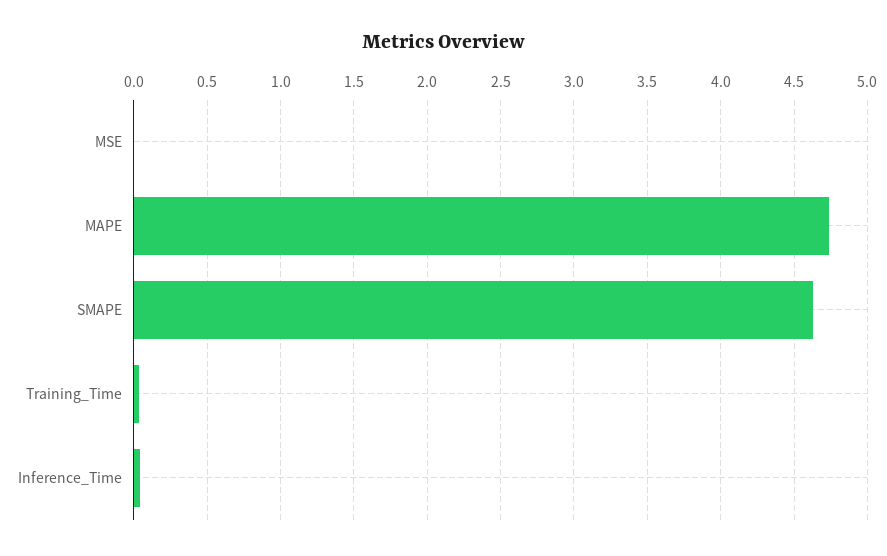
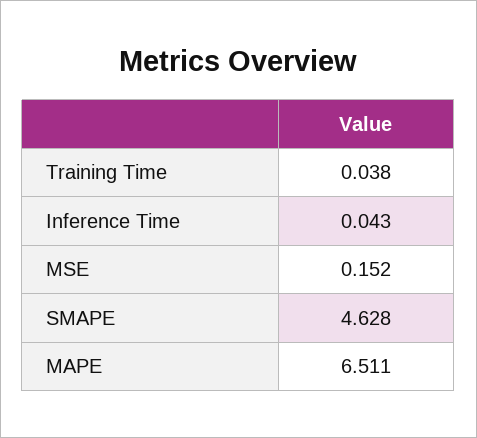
MSE: 0 -> 0.152
MAPE: 4.75 -> 6.511

